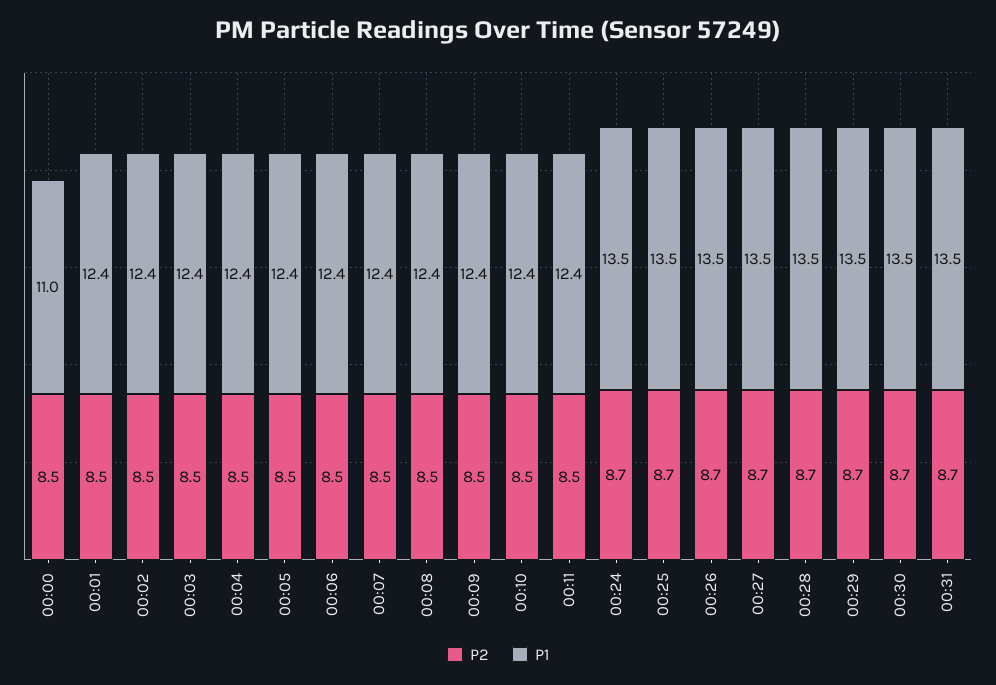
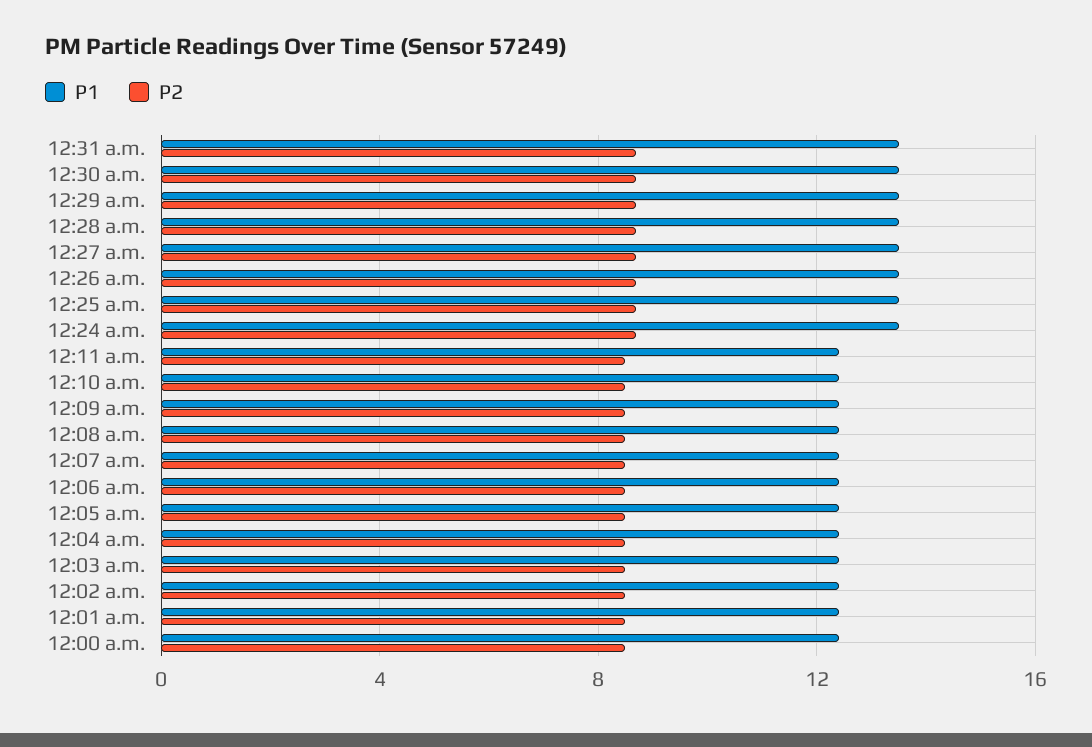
P1, 00:00: 11 -> 12.5

